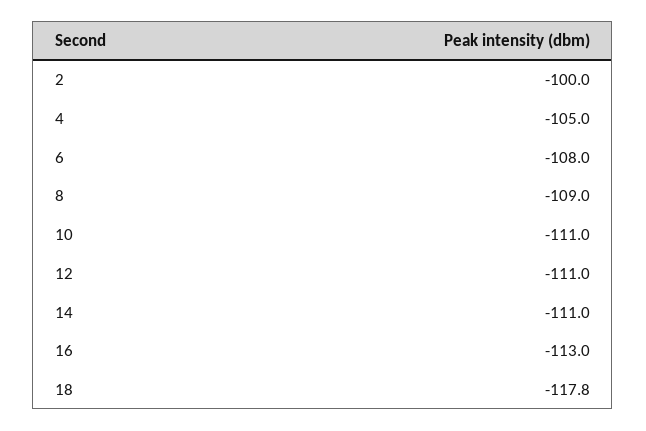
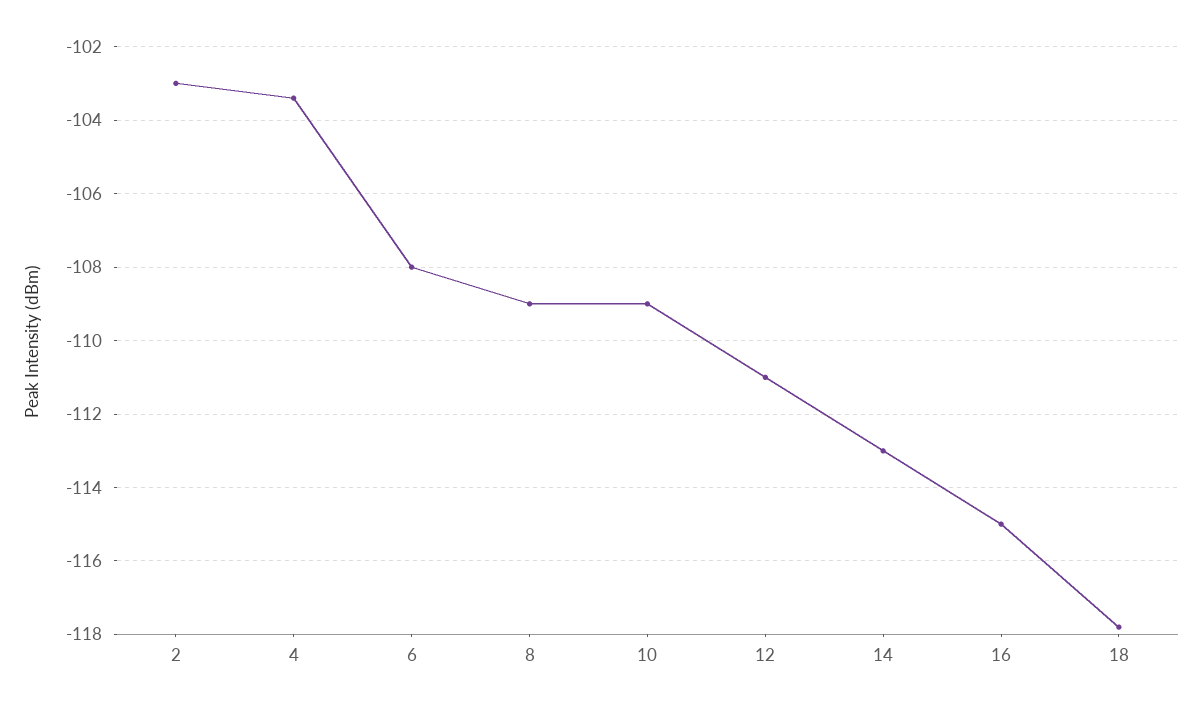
2: -100 -> -103
4: -105 -> -103.5
10: -111 -> -109
14: -111 -> -113
16: -113 -> -115

